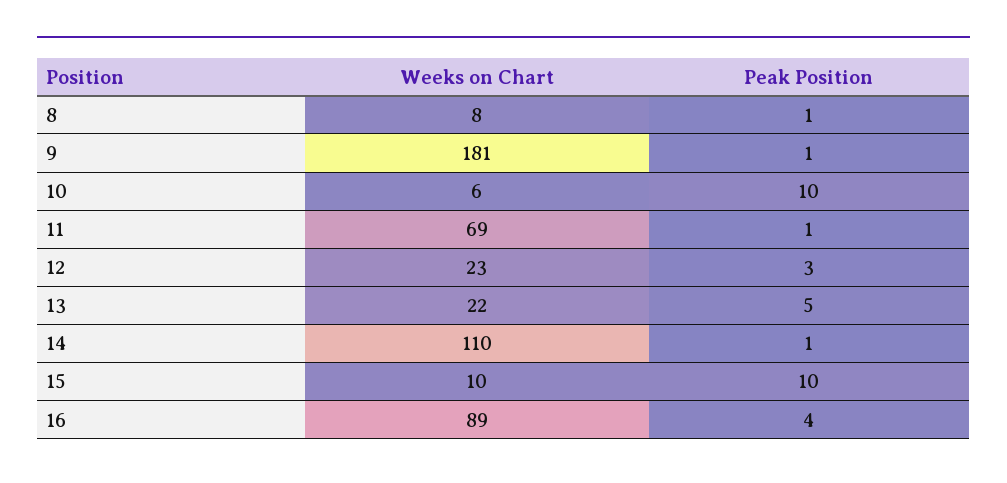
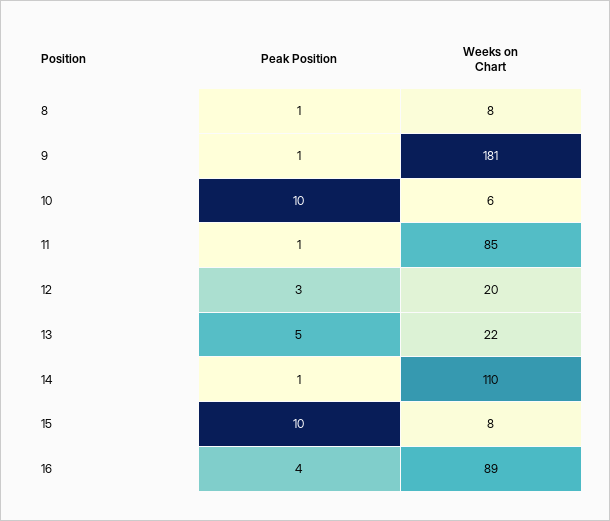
Weeks on Chart, 11: 69 -> 85
Weeks on Chart, 12: 23 -> 20
Weeks on Chart, 15: 10 -> 8

